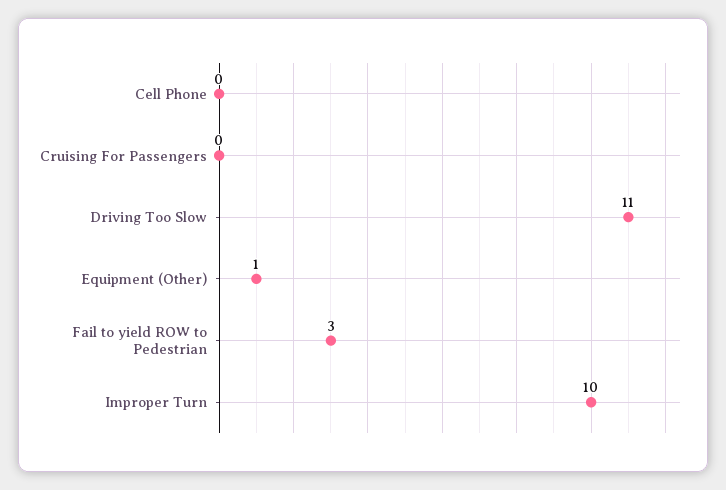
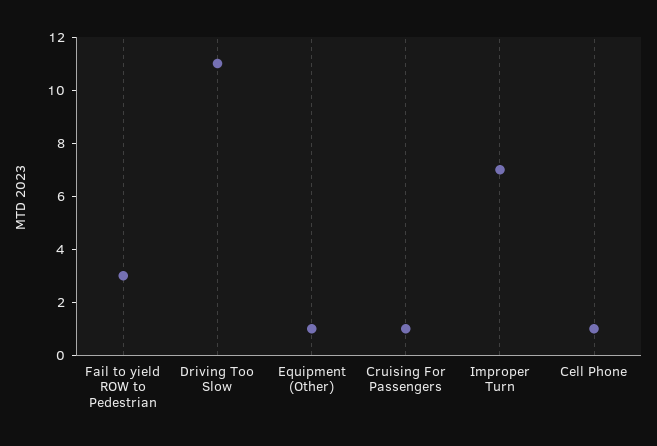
Cell Phone: 0 -> 1
Cruising For Passengers: 0 -> 1
Improper Turn: 10 -> 7

